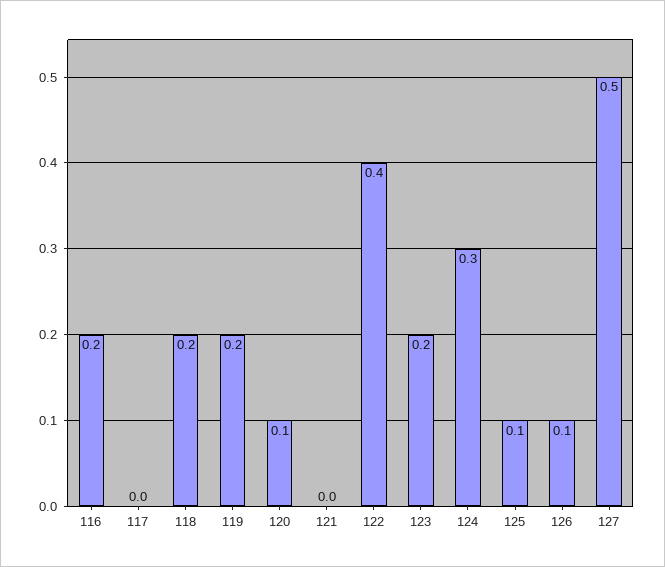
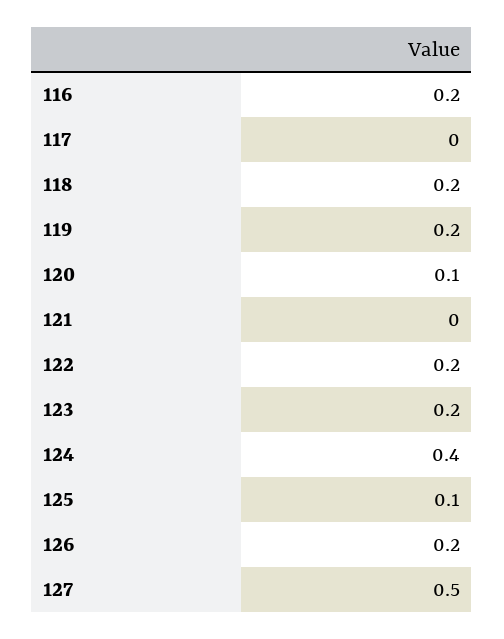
122: 0.4 -> 0.2
124: 0.3 -> 0.4
126: 0.1 -> 0.2

